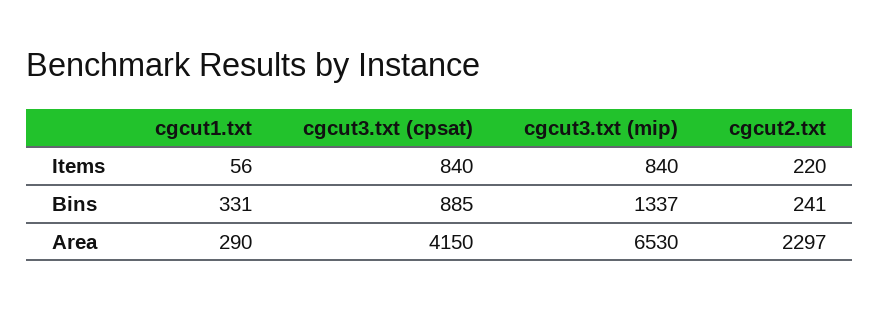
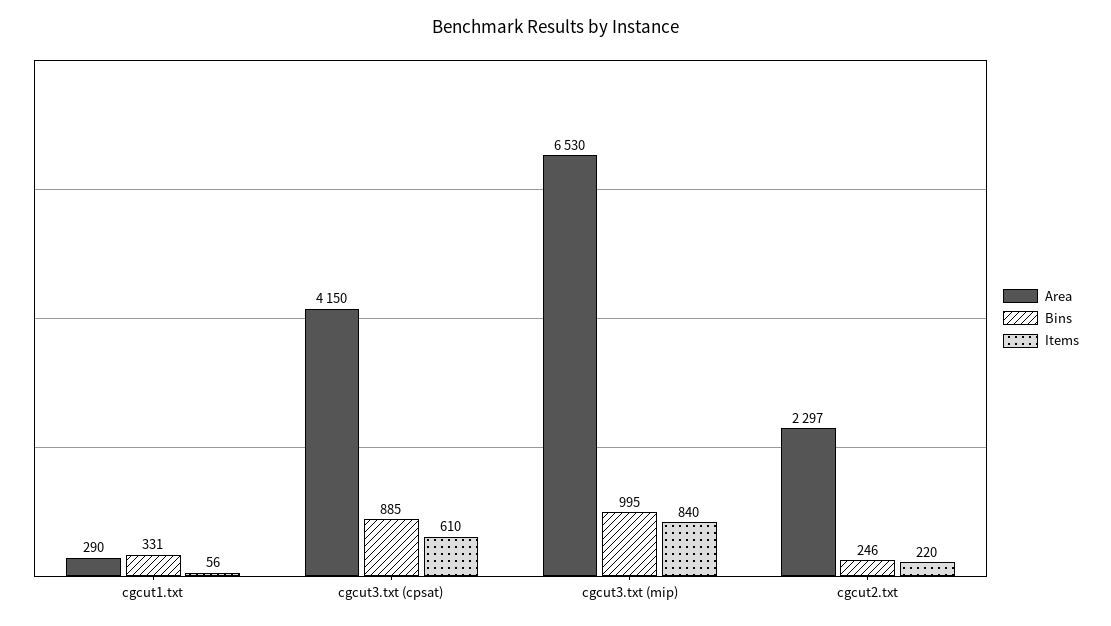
Items, cgcut3.txt (cpsat): 840 -> 610
Bins, cgcut3.txt (mip): 1337 -> 995
Bins, cgcut2.txt: 241 -> 246

